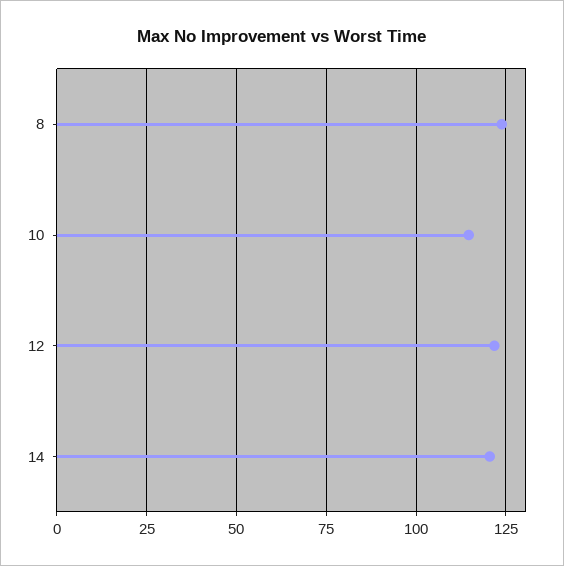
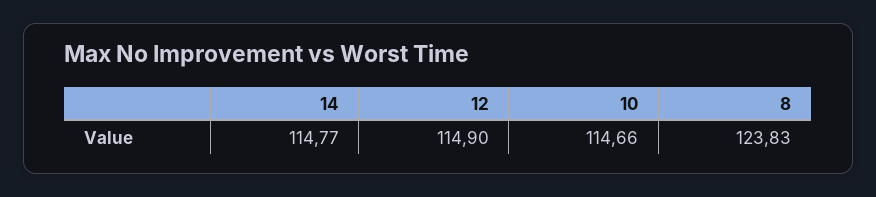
12: 122.5 -> 114.9
14: 120 -> 114.77

